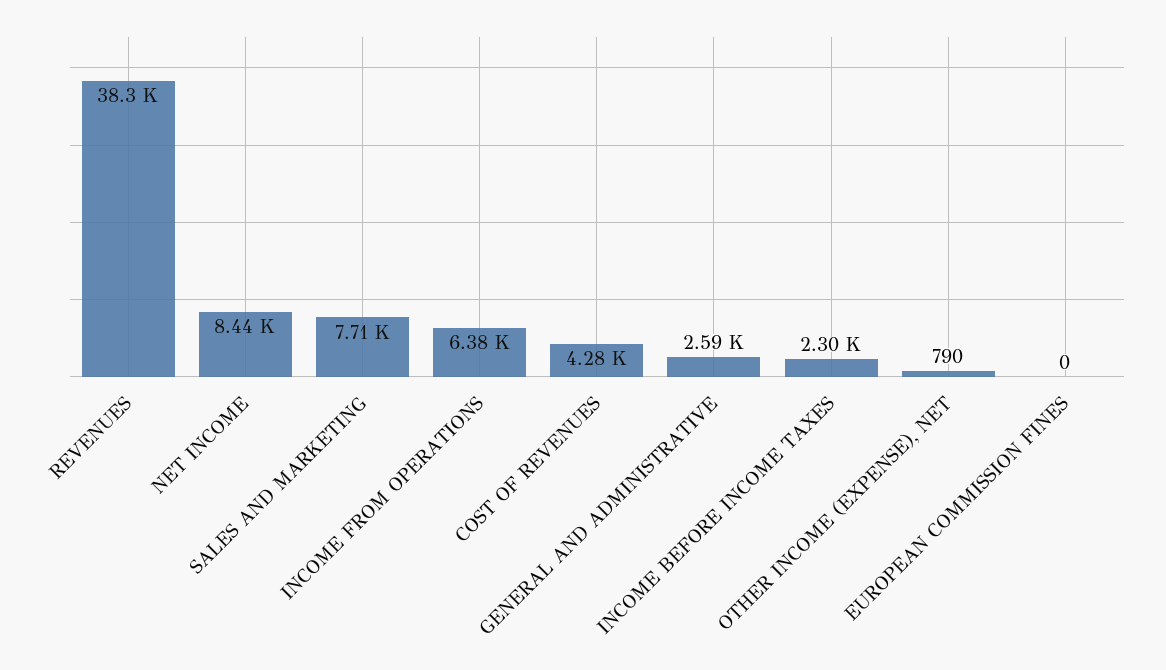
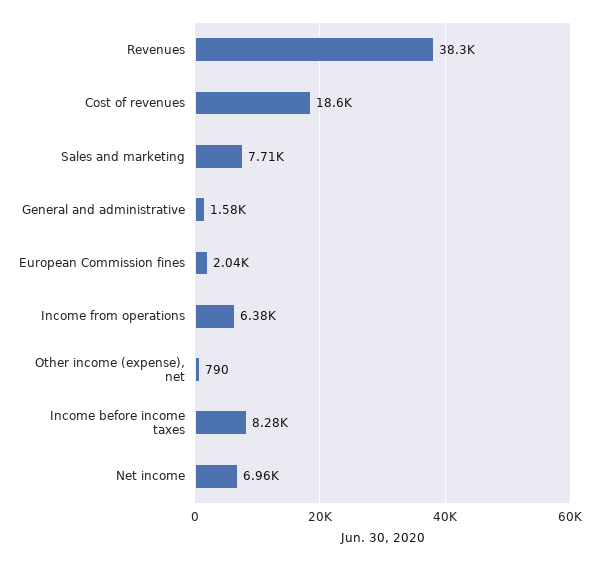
NET INCOME: 8440 -> 6960
COST OF REVENUES: 4280 -> 18600
GENERAL AND ADMINISTRATIVE: 2590 -> 1580
INCOME BEFORE INCOME TAXES: 2300 -> 8280
EUROPEAN COMMISSION FINES: 0 -> 2040

